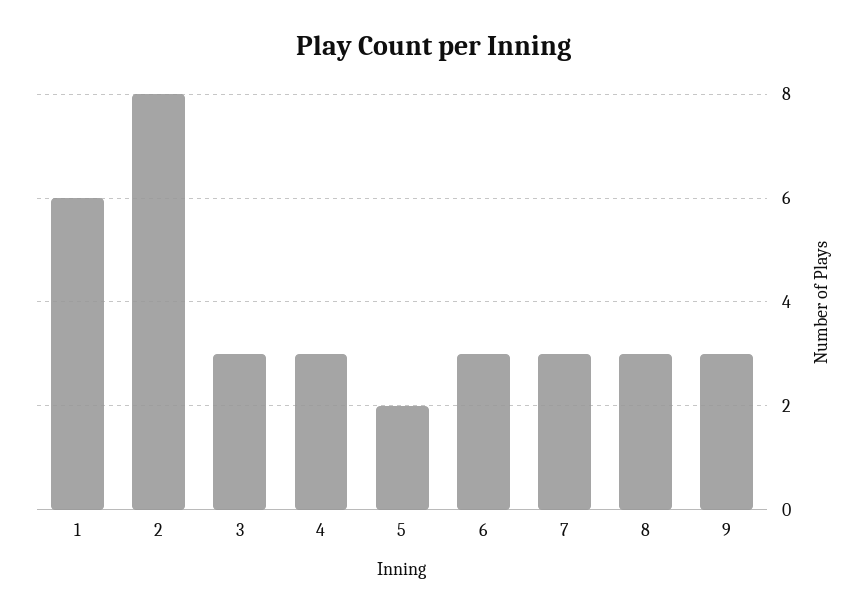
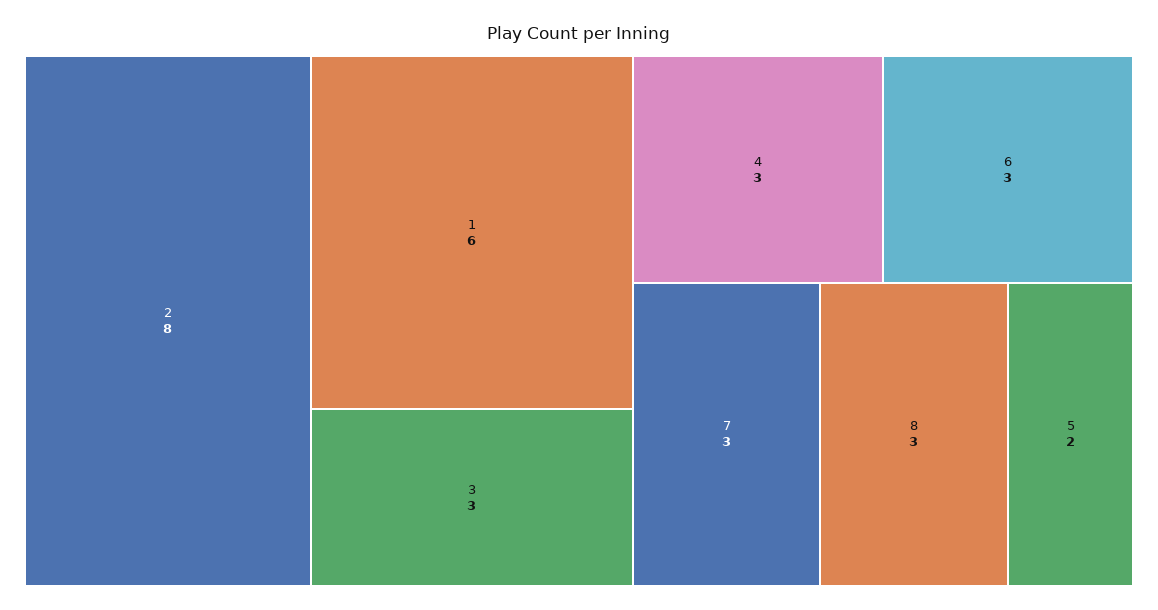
9: 3 -> none

